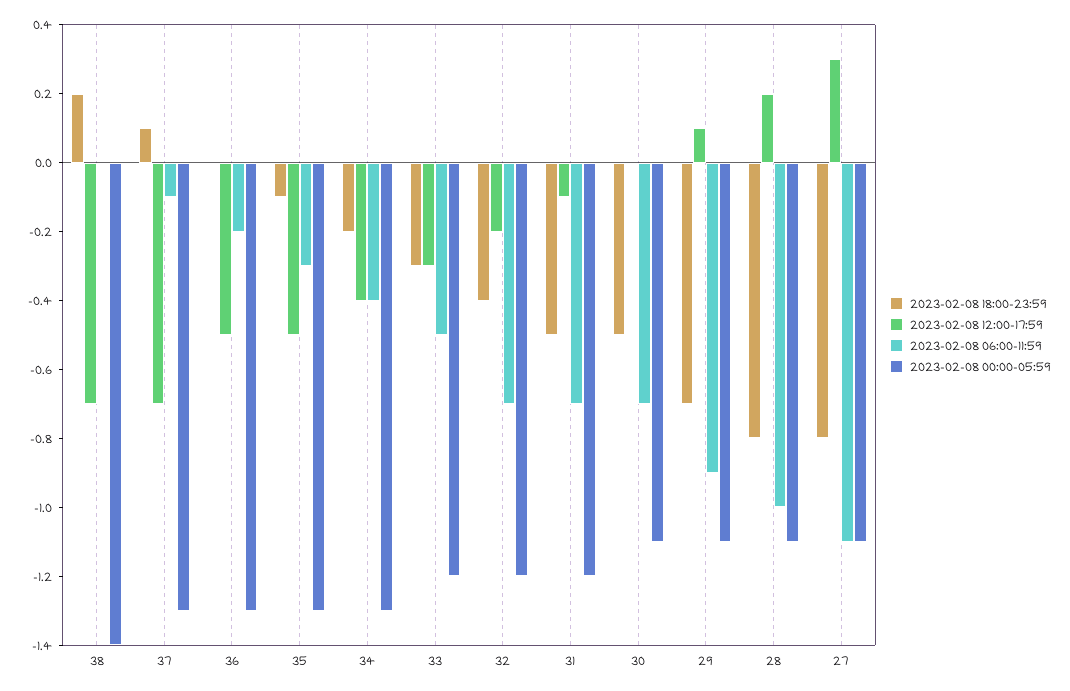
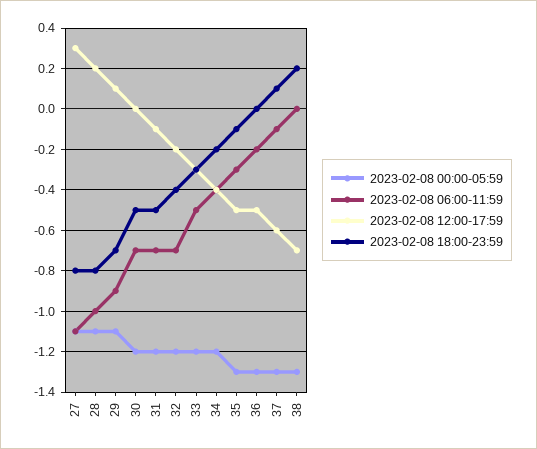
2023-02-08 00:00-05:59, 38: -1.4 -> -1.3
2023-02-08 12:00-17:59, 37: -0.7 -> -0.6
2023-02-08 00:00-05:59, 34: -1.3 -> -1.2
2023-02-08 00:00-05:59, 30: -1.1 -> -1.2

